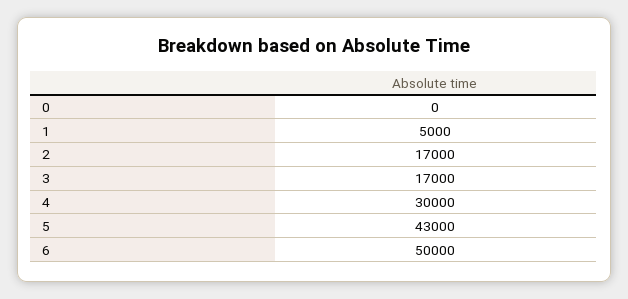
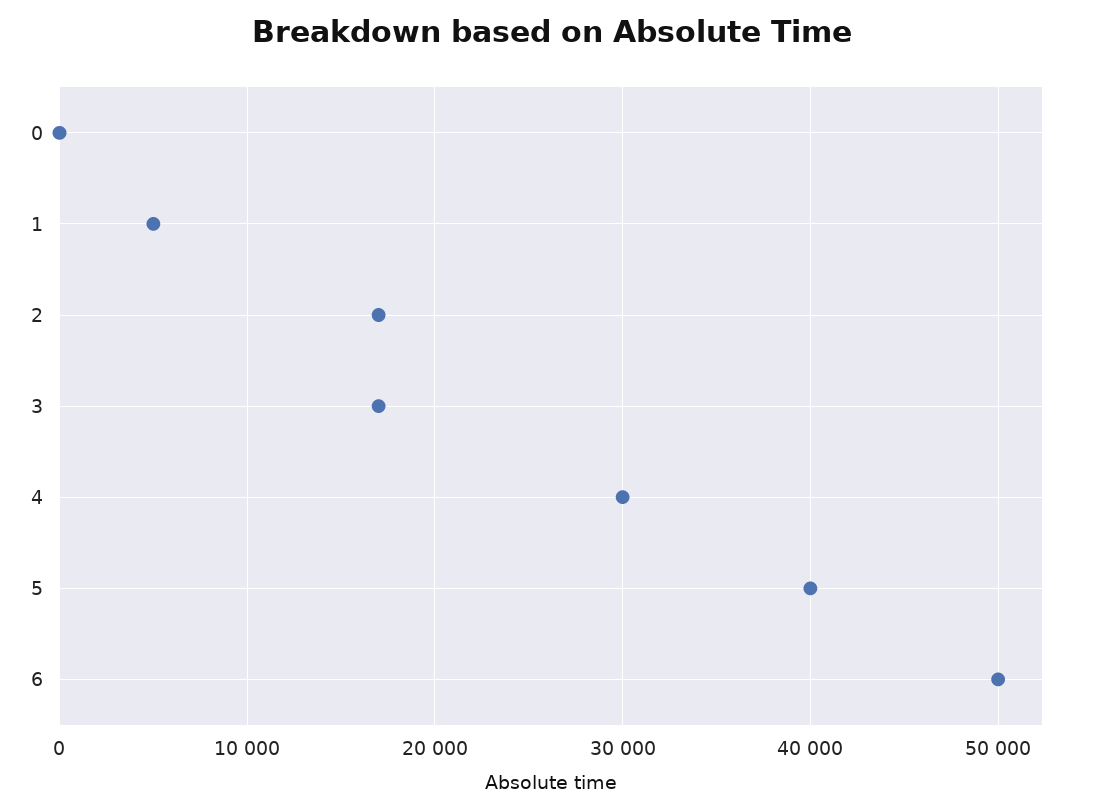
5: 43000 -> 40000

